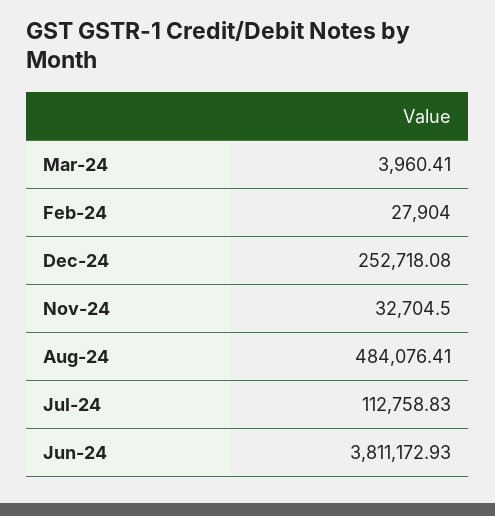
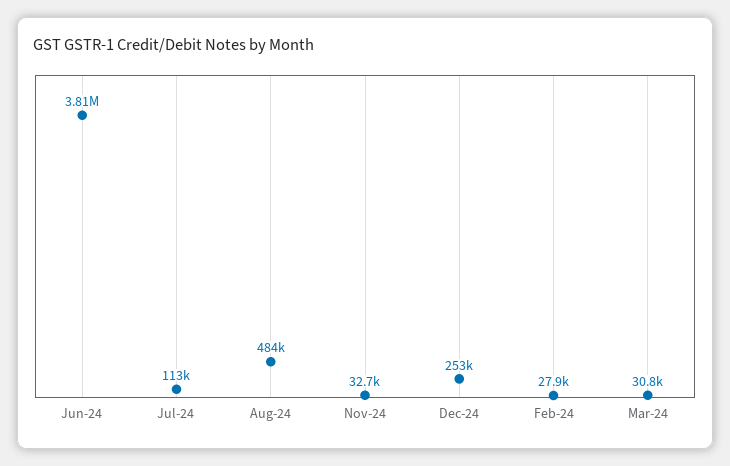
Mar-24: 3960.41 -> 30800

